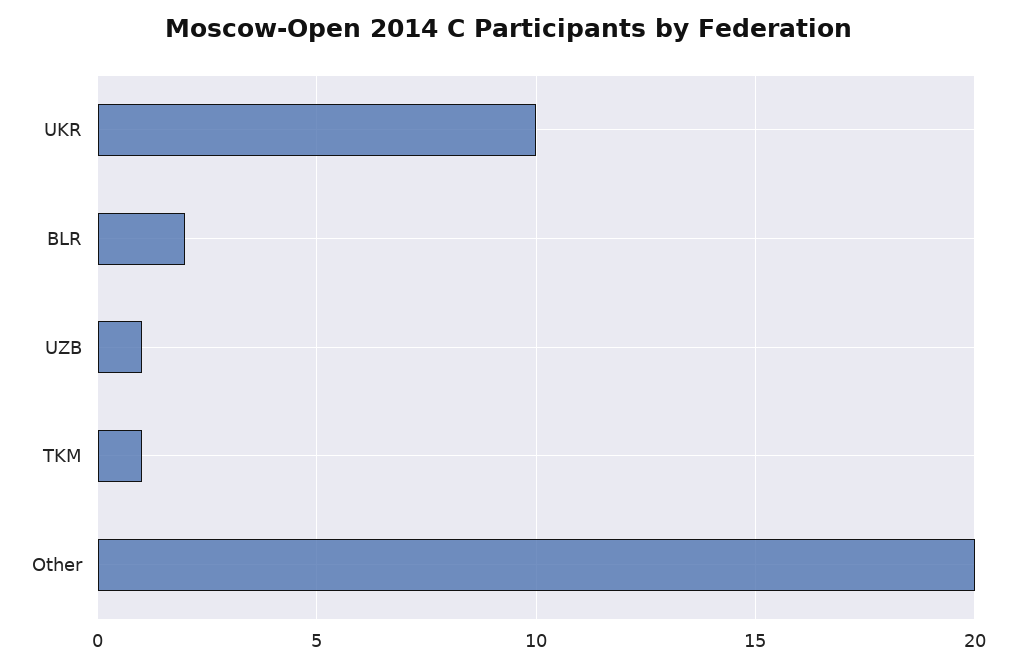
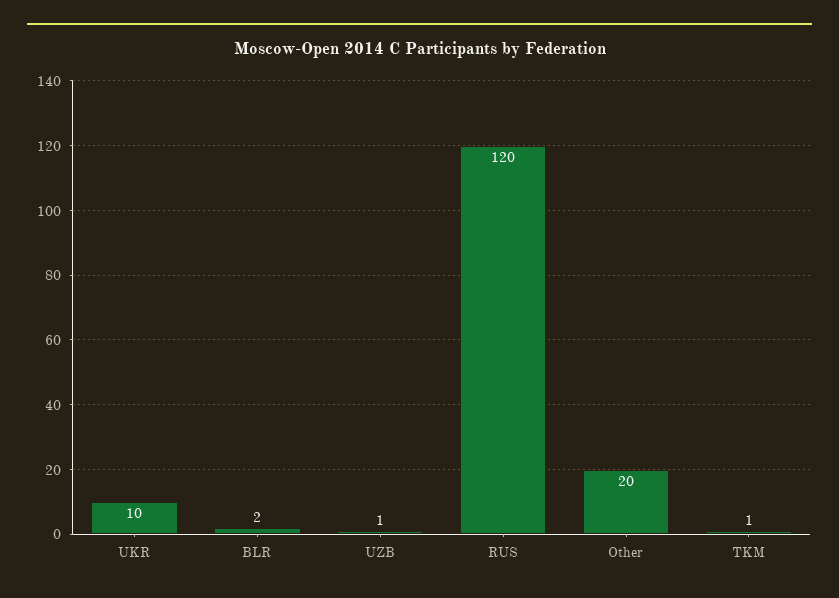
RUS: none -> 120

